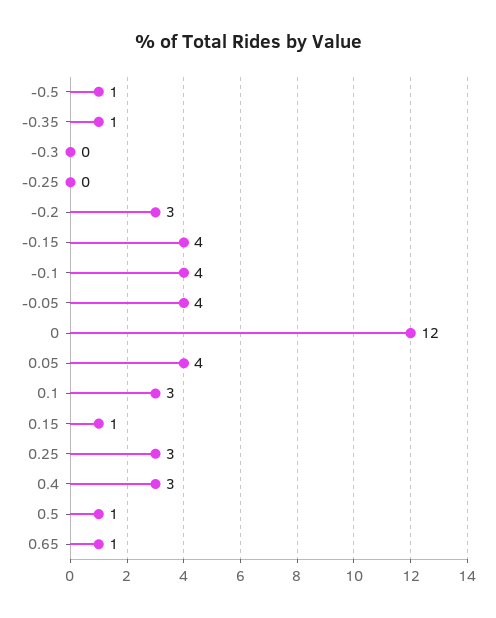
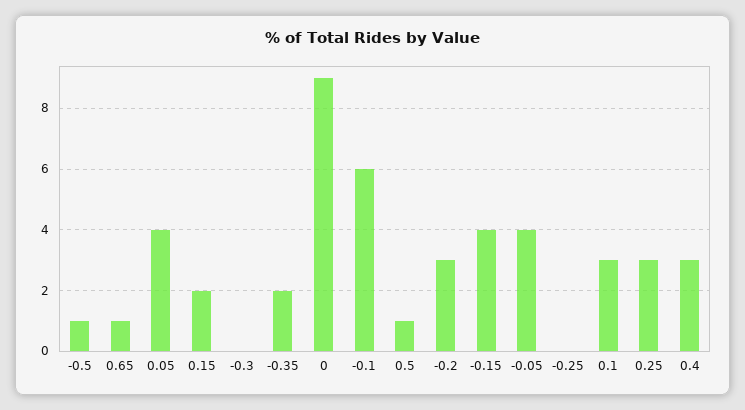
-0.35: 1 -> 2
-0.1: 4 -> 6
0: 12 -> 9
0.15: 1 -> 2

